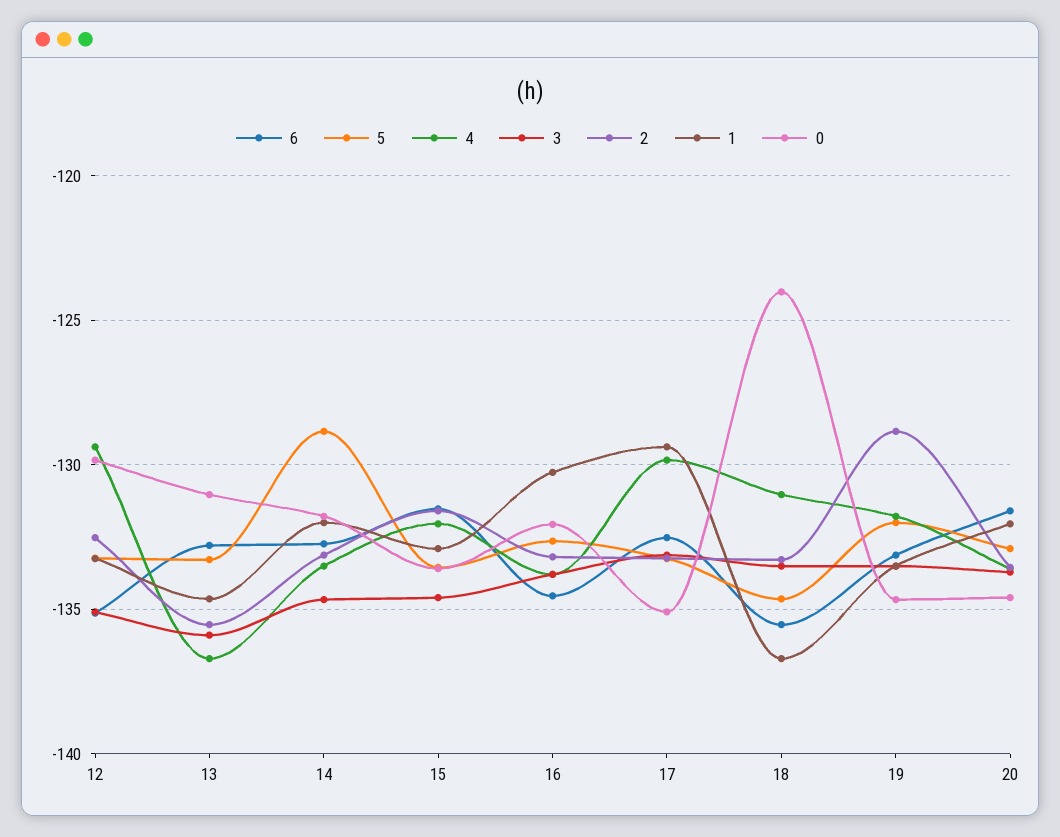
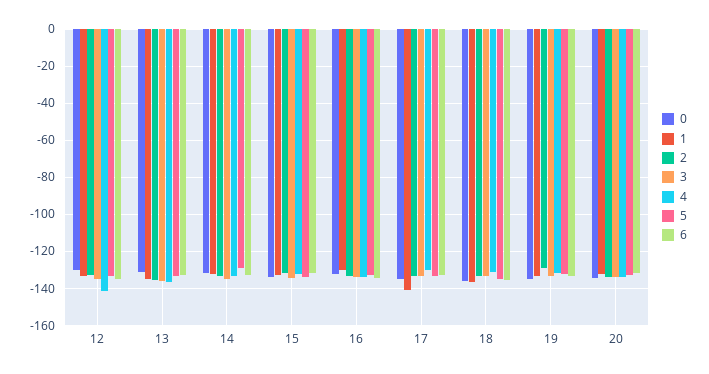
4, 12: -129.5 -> -140
1, 17: -129.5 -> -140
0, 18: -124 -> -135

